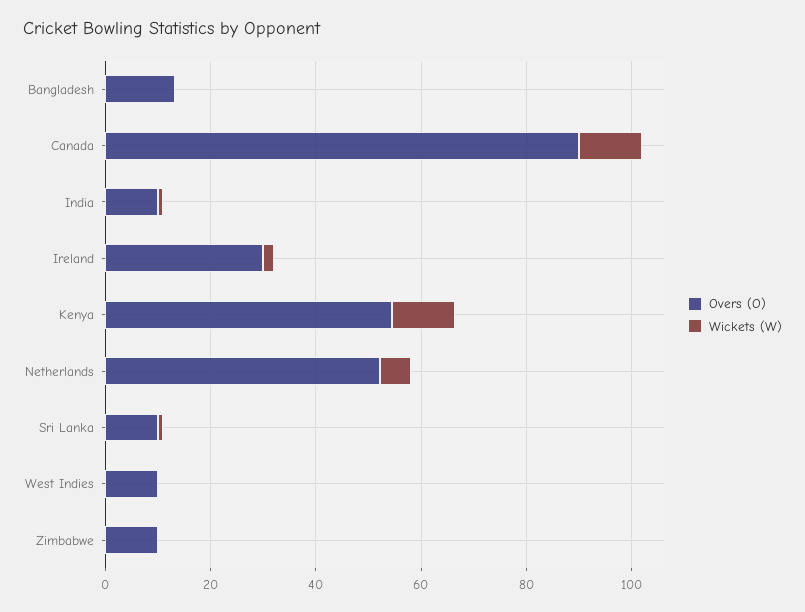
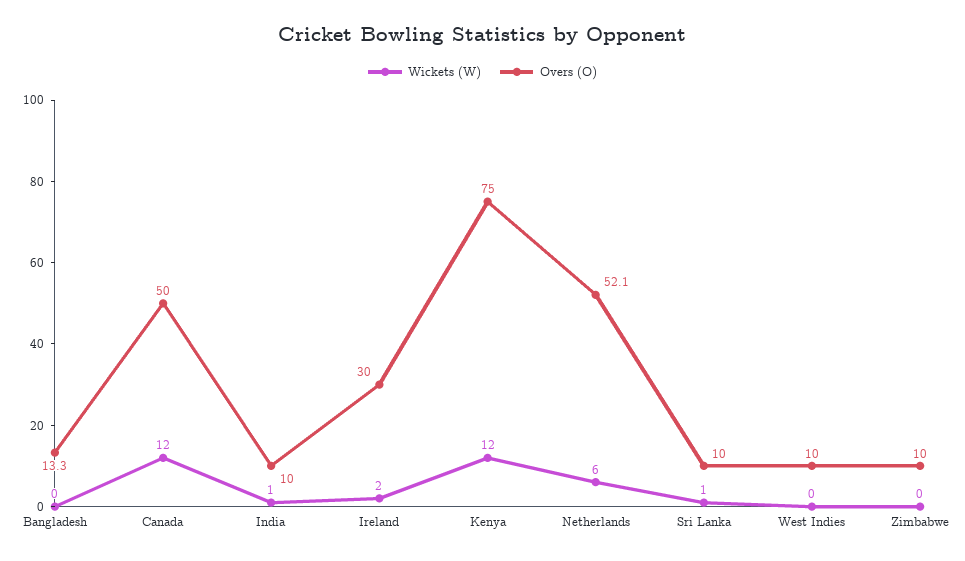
Overs (O), Canada: 90 -> 50
Overs (O), Kenya: 55 -> 75

